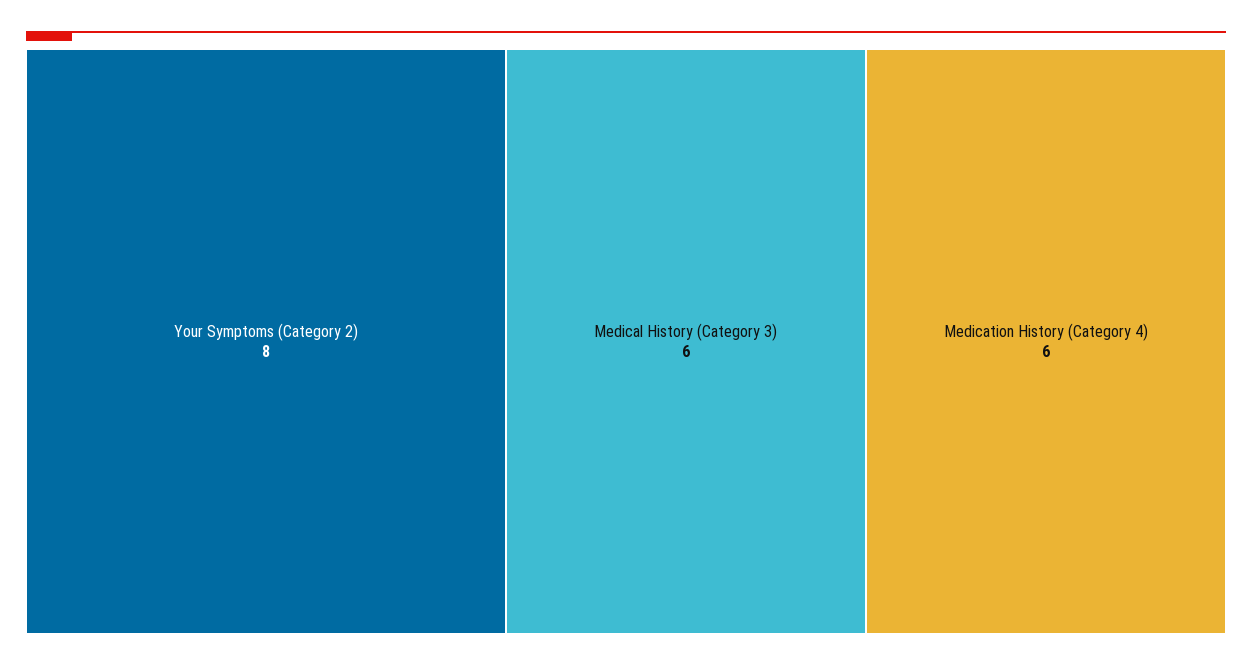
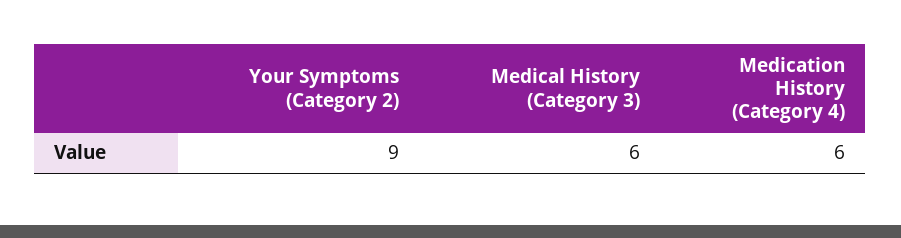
Your Symptoms (Category 2): 8 -> 9

